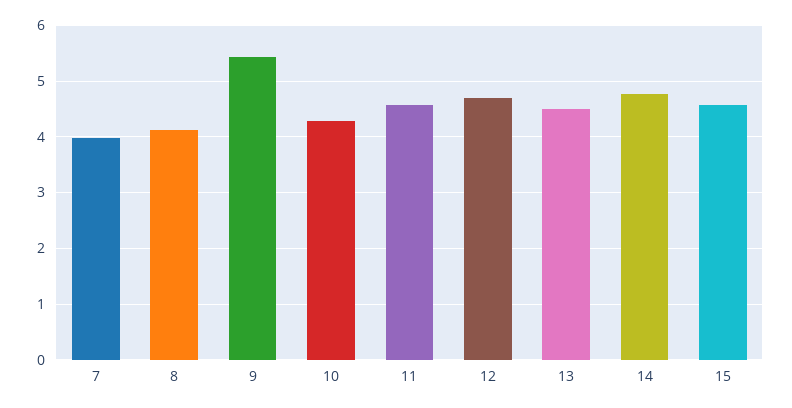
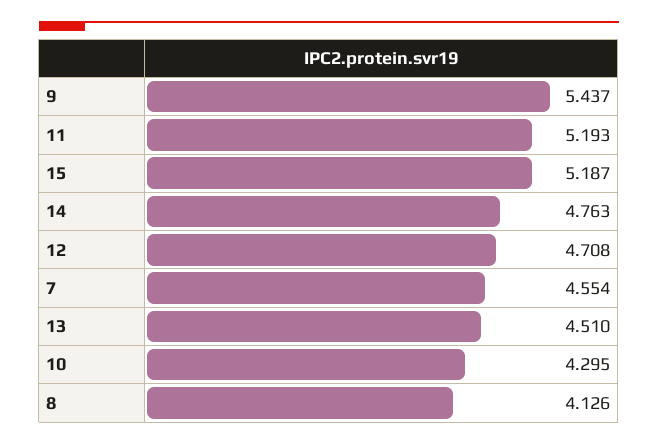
7: 4 -> 4.554
11: 4.6 -> 5.193
15: 4.6 -> 5.187

